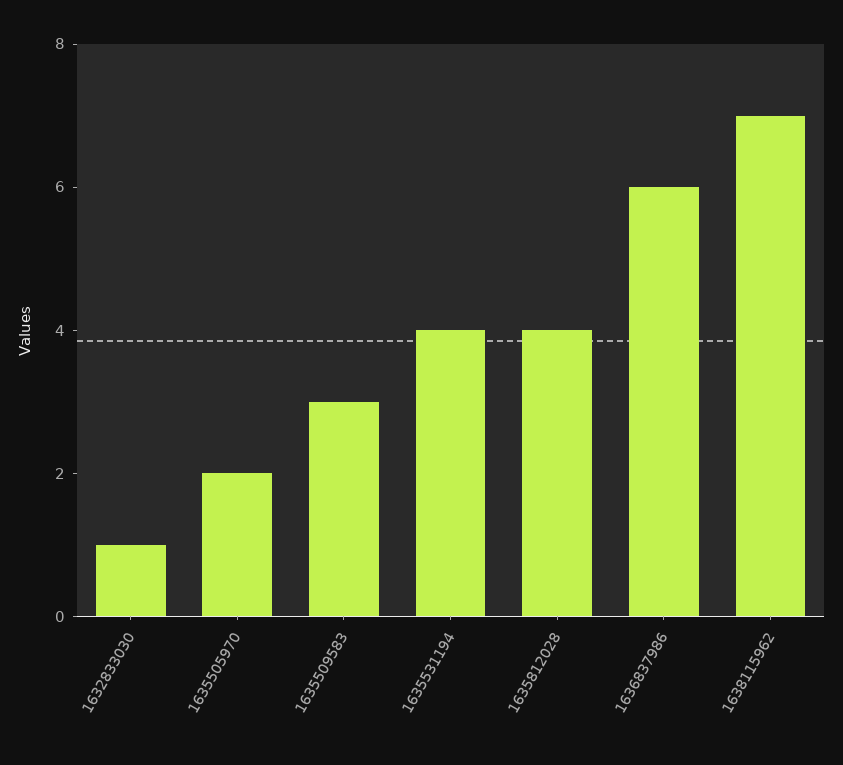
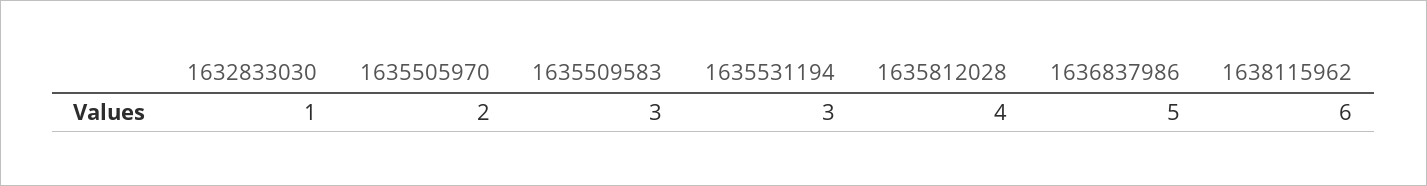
1635531194: 4 -> 3
1636837986: 6 -> 5
1638115962: 7 -> 6

